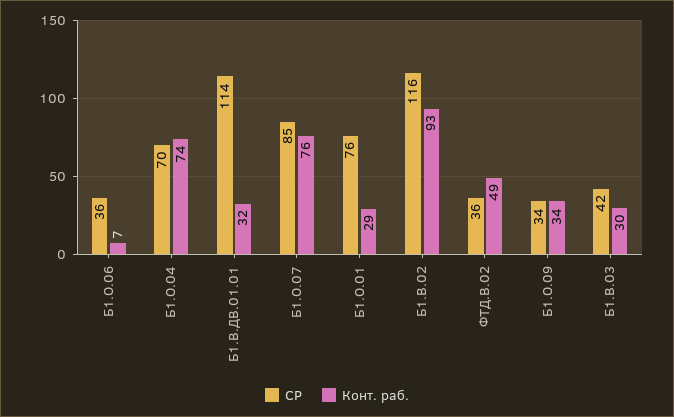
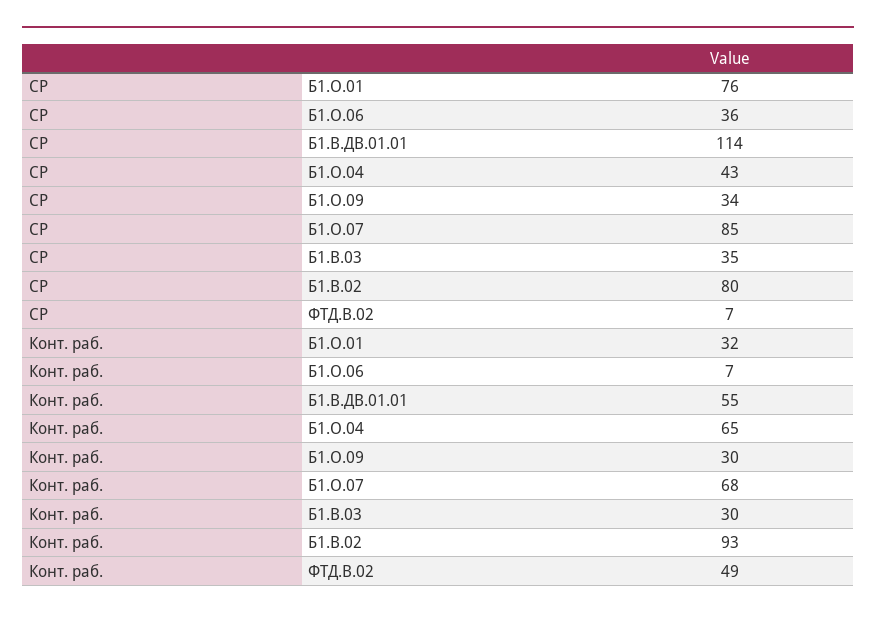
СР, Б1.О.04: 70 -> 43
Конт. раб., Б1.О.04: 74 -> 65
Конт. раб., Б1.В.ДВ.01.01: 32 -> 55
Конт. раб., Б1.О.07: 76 -> 68
Конт. раб., Б1.О.01: 29 -> 32
СР, Б1.В.02: 116 -> 80
СР, ФТД.В.02: 36 -> 7
Конт. раб., Б1.О.09: 34 -> 30
СР, Б1.В.03: 42 -> 35

